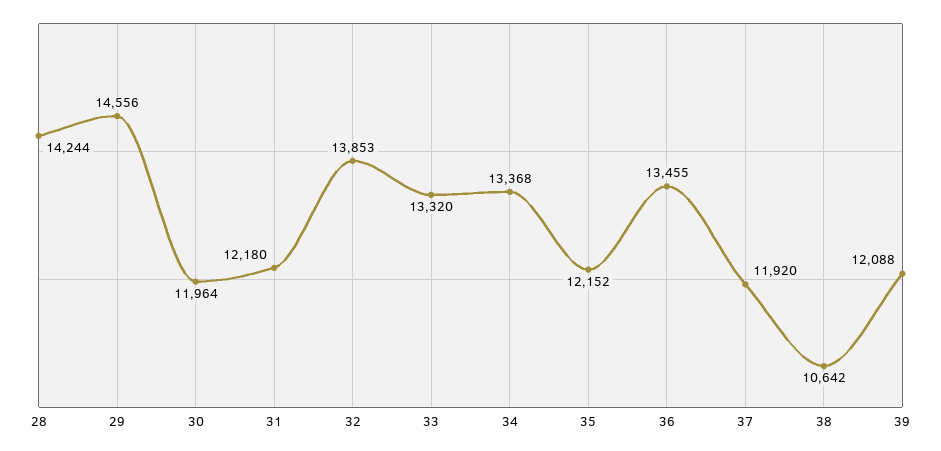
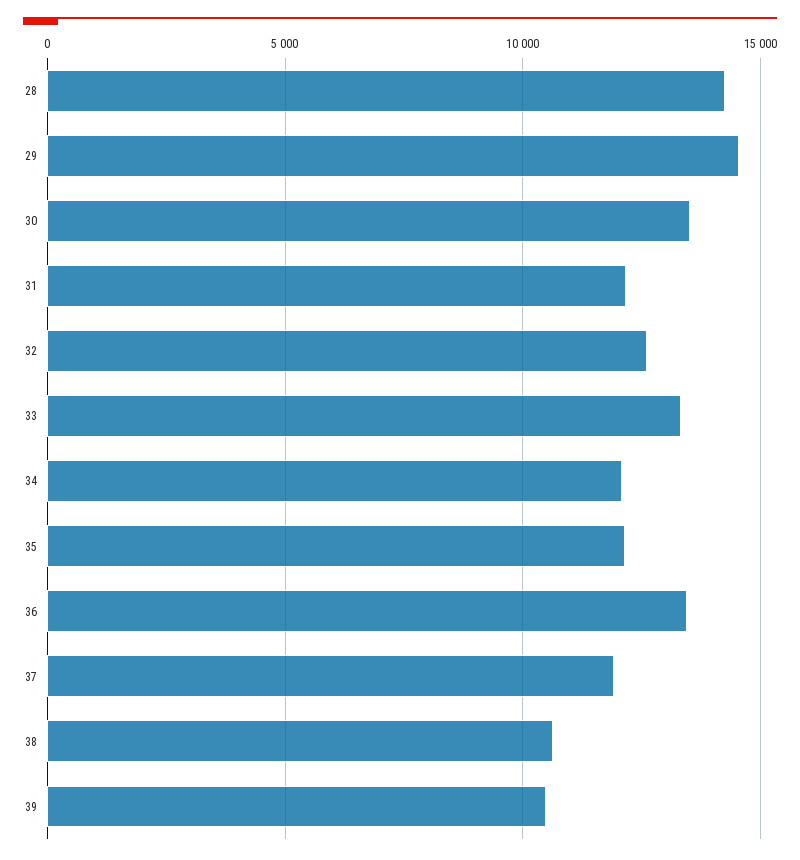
30: 11964 -> 13500
32: 13853 -> 12500
34: 13368 -> 12000
39: 12088 -> 10500

